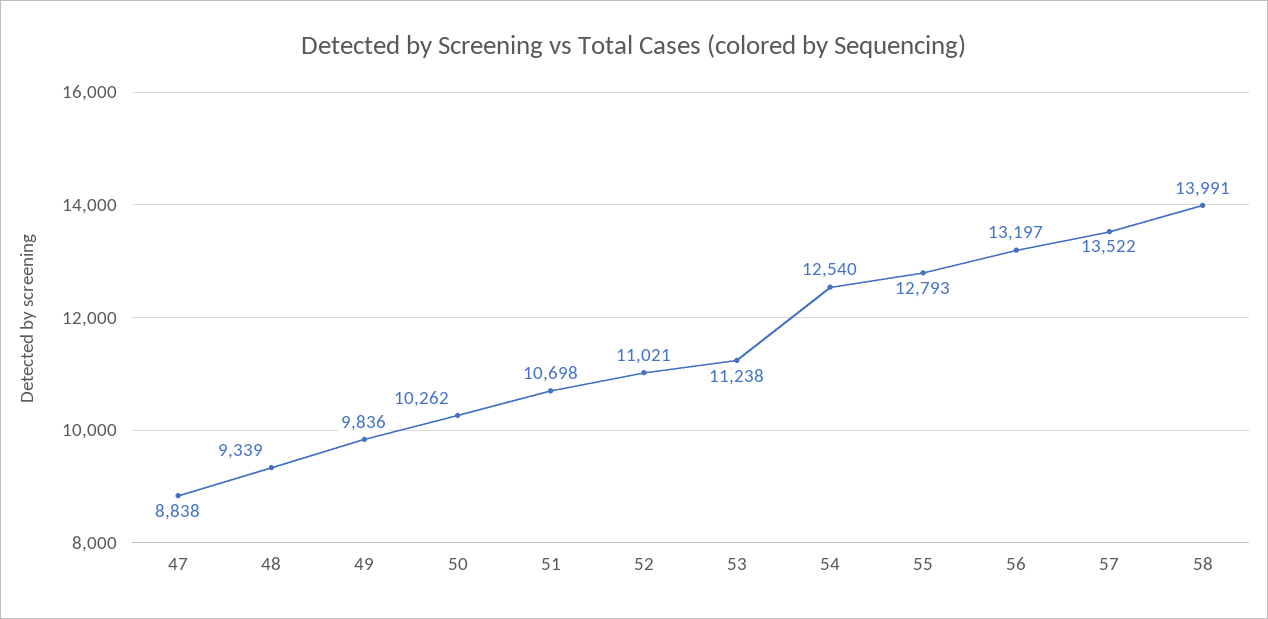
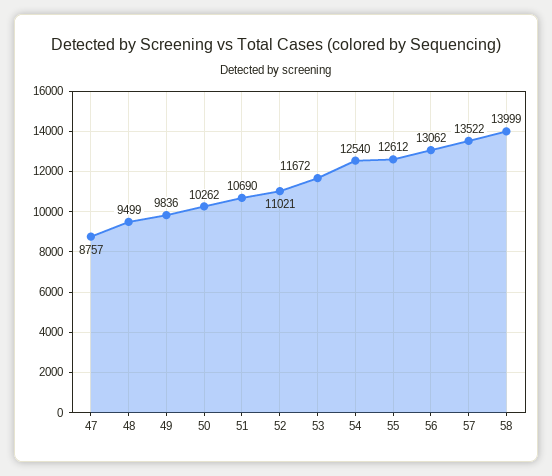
47: 8838 -> 8757
48: 9339 -> 9499
51: 10698 -> 10690
53: 11238 -> 11672
55: 12793 -> 12612
56: 13197 -> 13062
58: 13991 -> 13999

